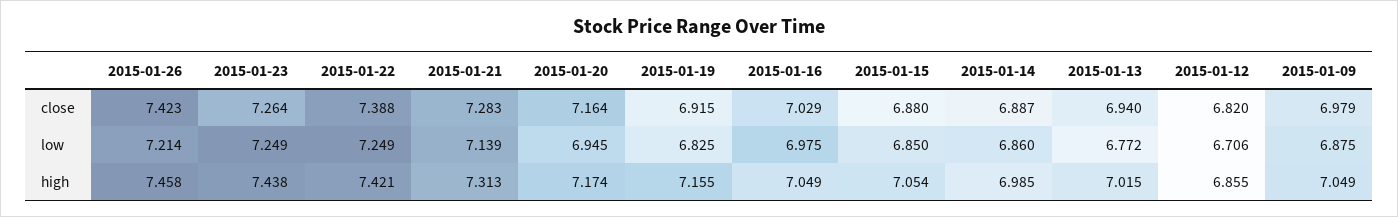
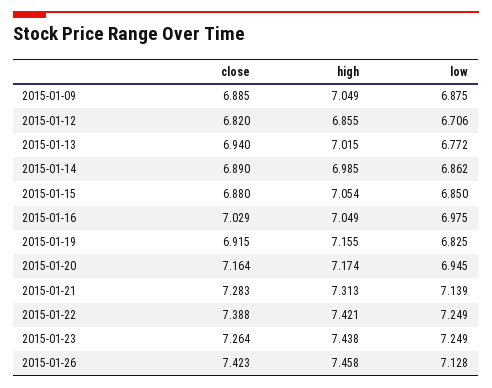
2015-01-14, close: 6.887 -> 6.89
2015-01-09, close: 6.979 -> 6.885
2015-01-26, low: 7.214 -> 7.128
2015-01-14, low: 6.86 -> 6.862

